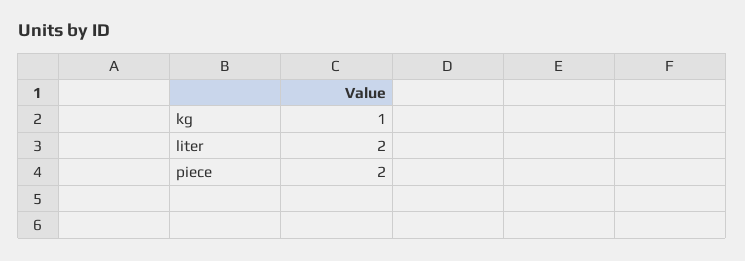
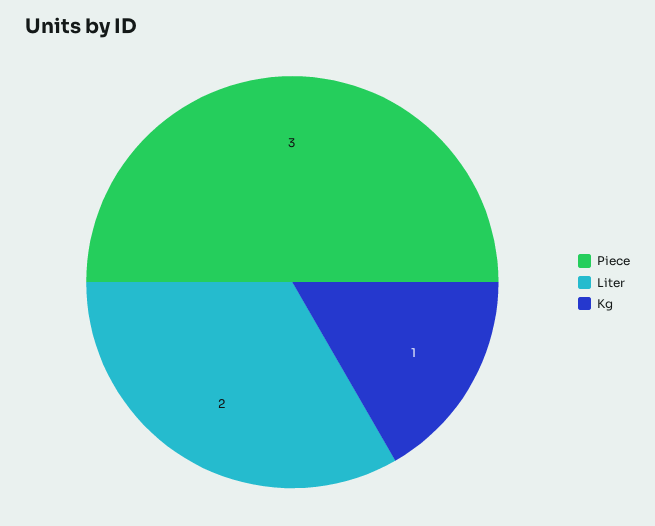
piece: 2 -> 3

